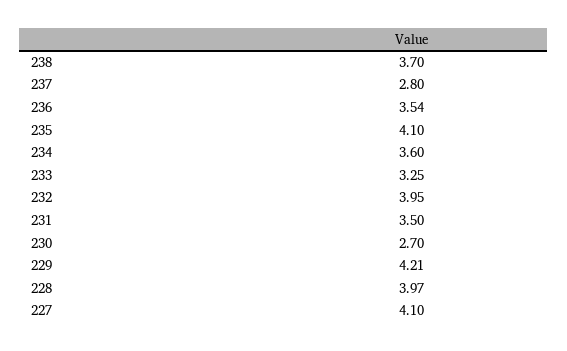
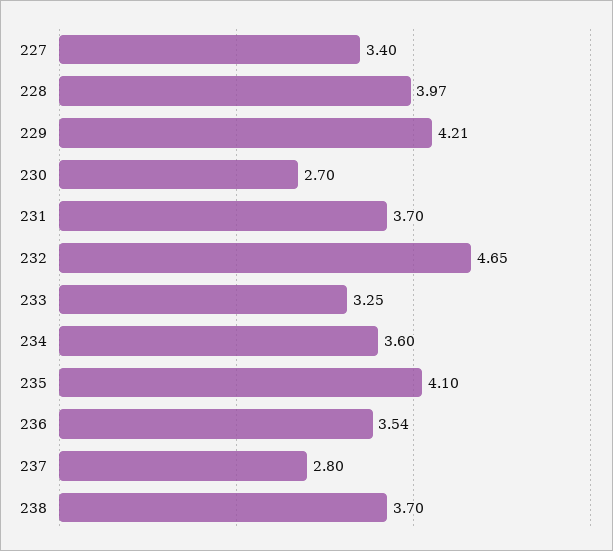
232: 3.95 -> 4.65
231: 3.5 -> 3.7
227: 4.1 -> 3.4

